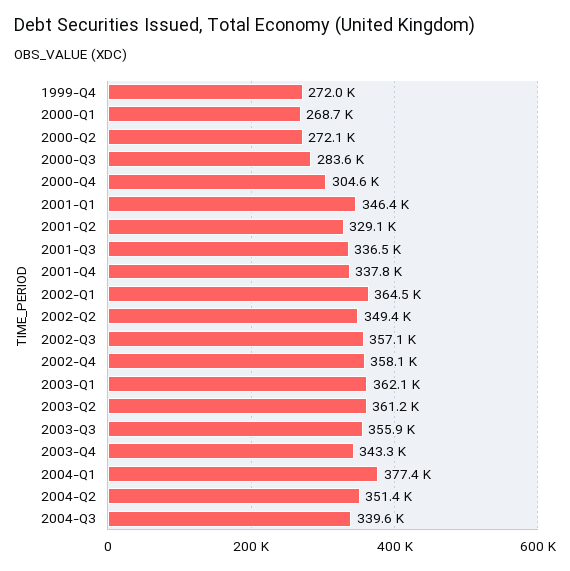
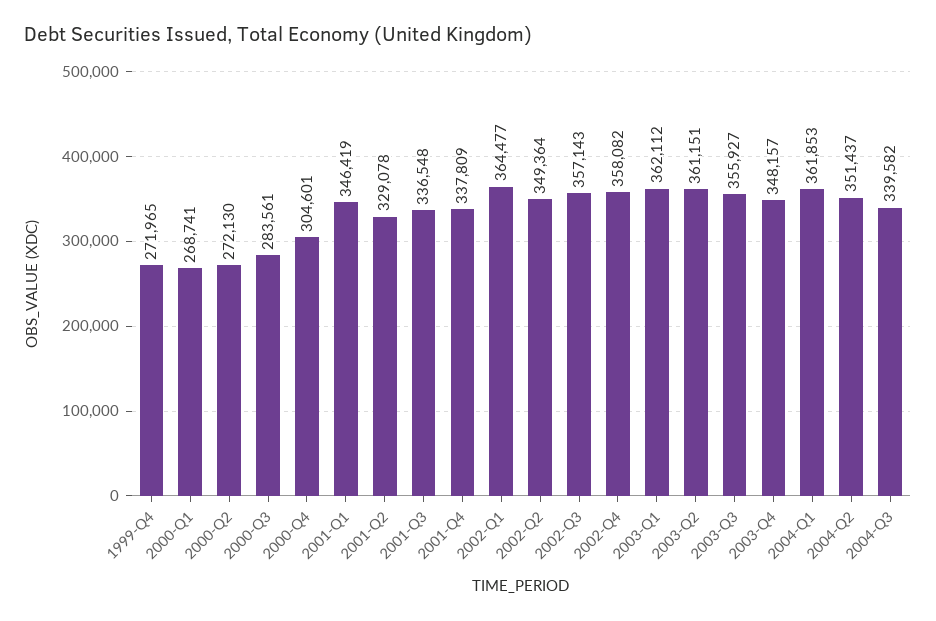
2003-Q4: 343300 -> 348157
2004-Q1: 377400 -> 361853

